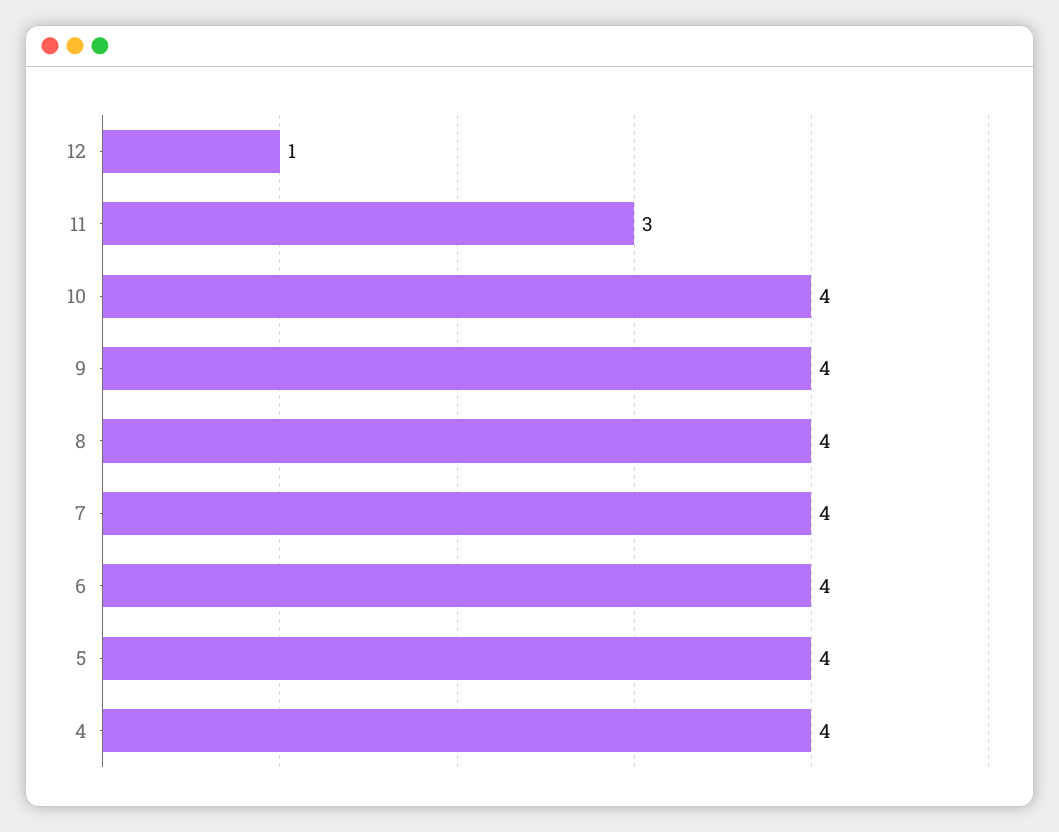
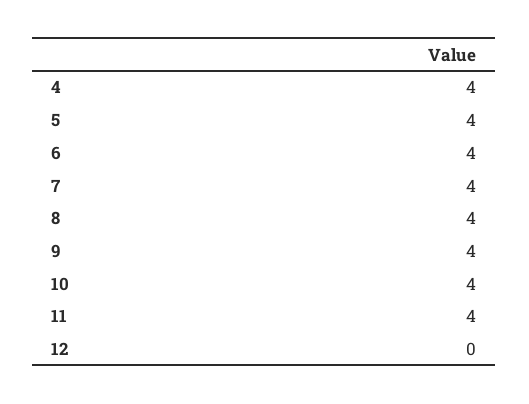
12: 1 -> 0
11: 3 -> 4

